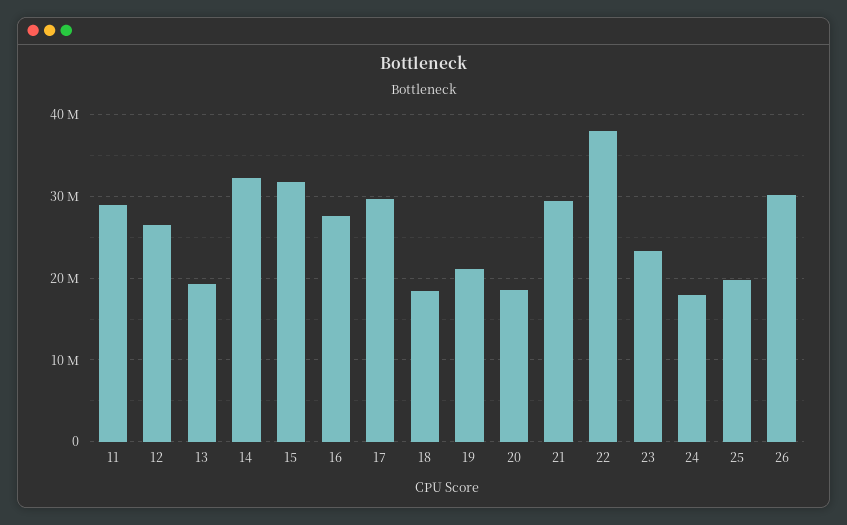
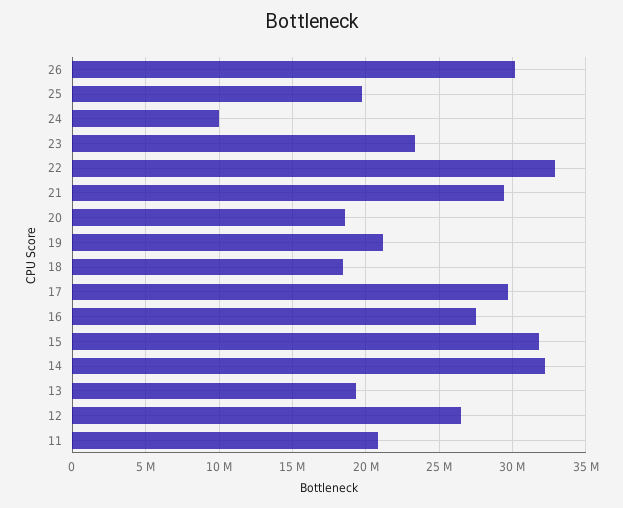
11: 29000000 -> 21000000
22: 38000000 -> 33000000
24: 18000000 -> 10000000

